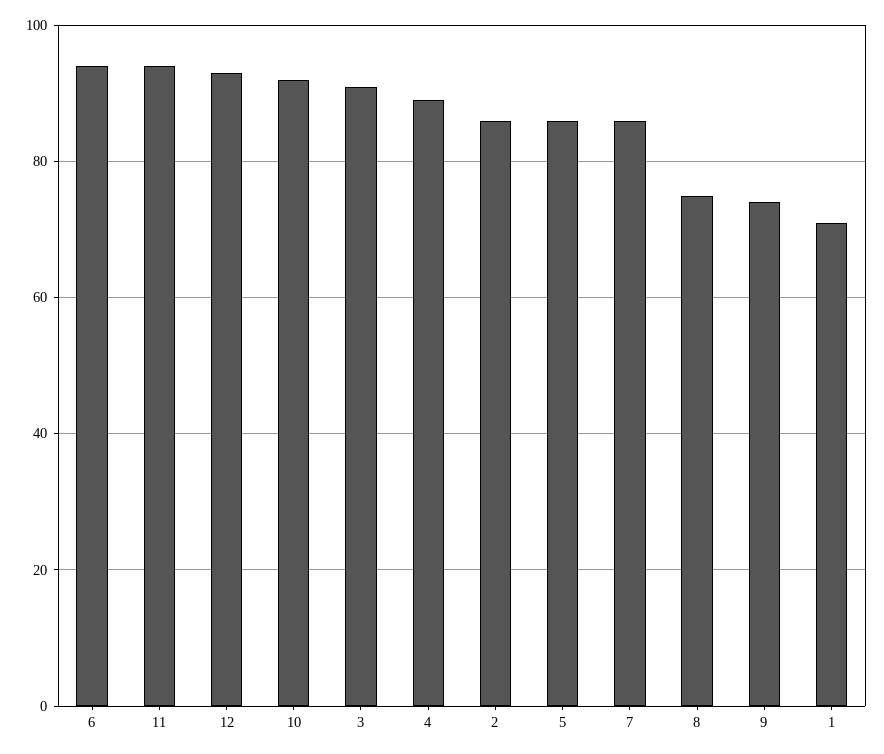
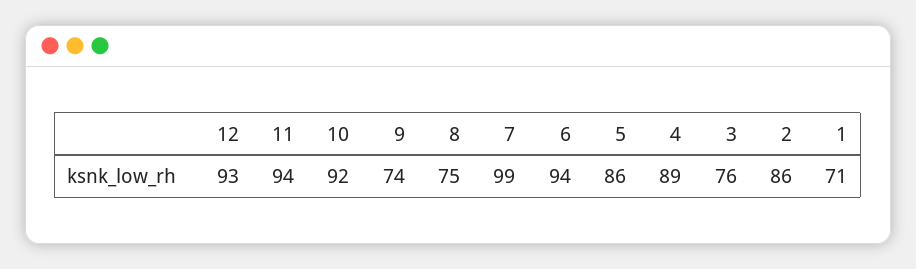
3: 90 -> 76
7: 85 -> 99

